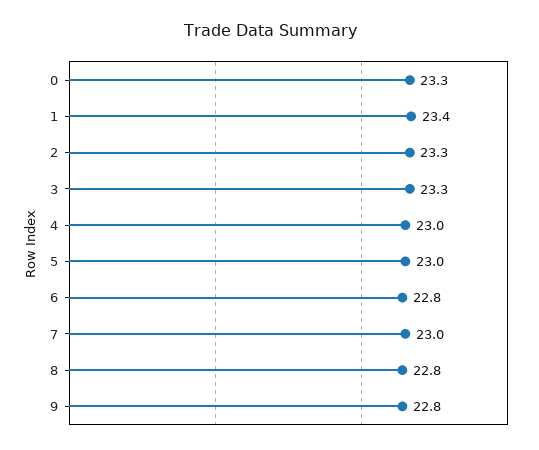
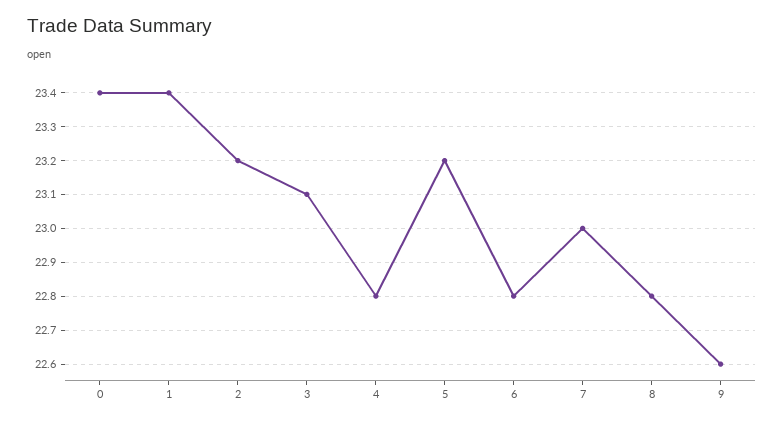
0: 23.3 -> 23.4
2: 23.3 -> 23.2
3: 23.3 -> 23.1
4: 23 -> 22.8
5: 23 -> 23.2
9: 22.8 -> 22.6

